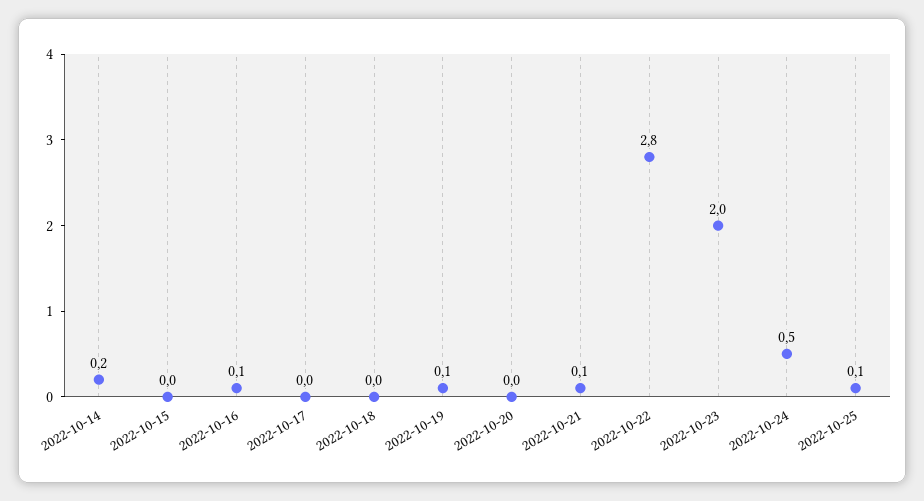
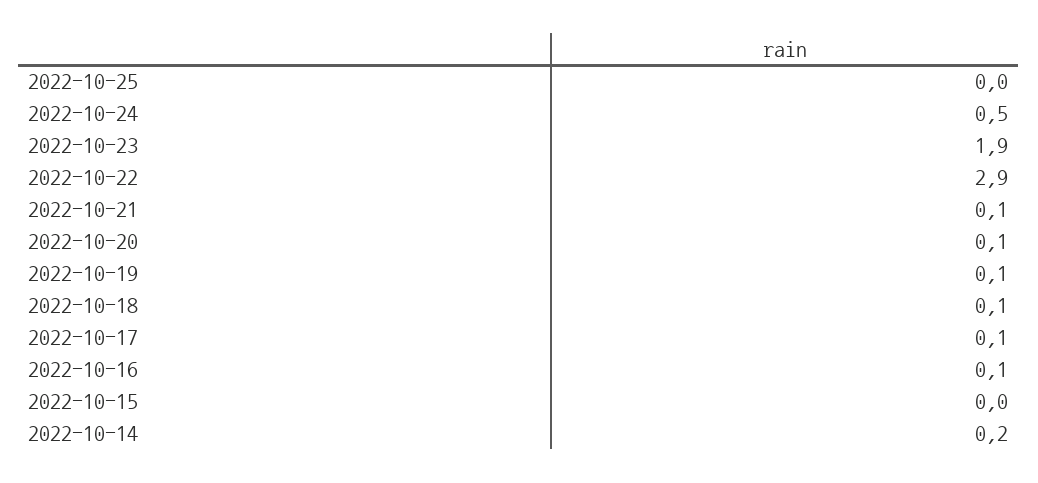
2022-10-17: 0 -> 0.1
2022-10-18: 0 -> 0.1
2022-10-20: 0 -> 0.1
2022-10-22: 2.8 -> 2.9
2022-10-23: 2 -> 1.9
2022-10-25: 0.1 -> 0

